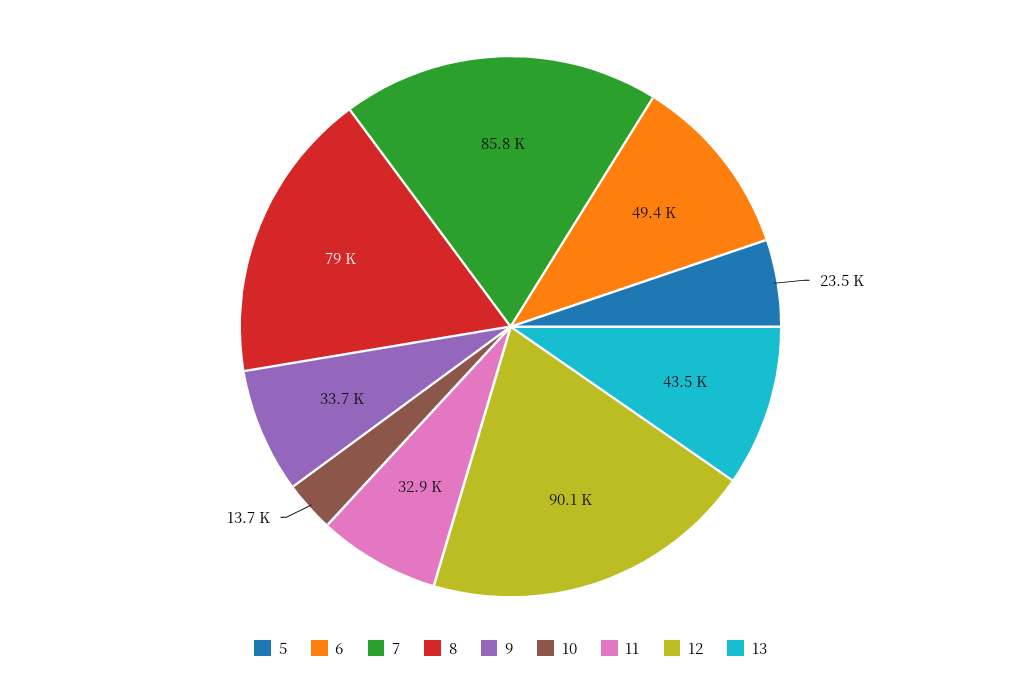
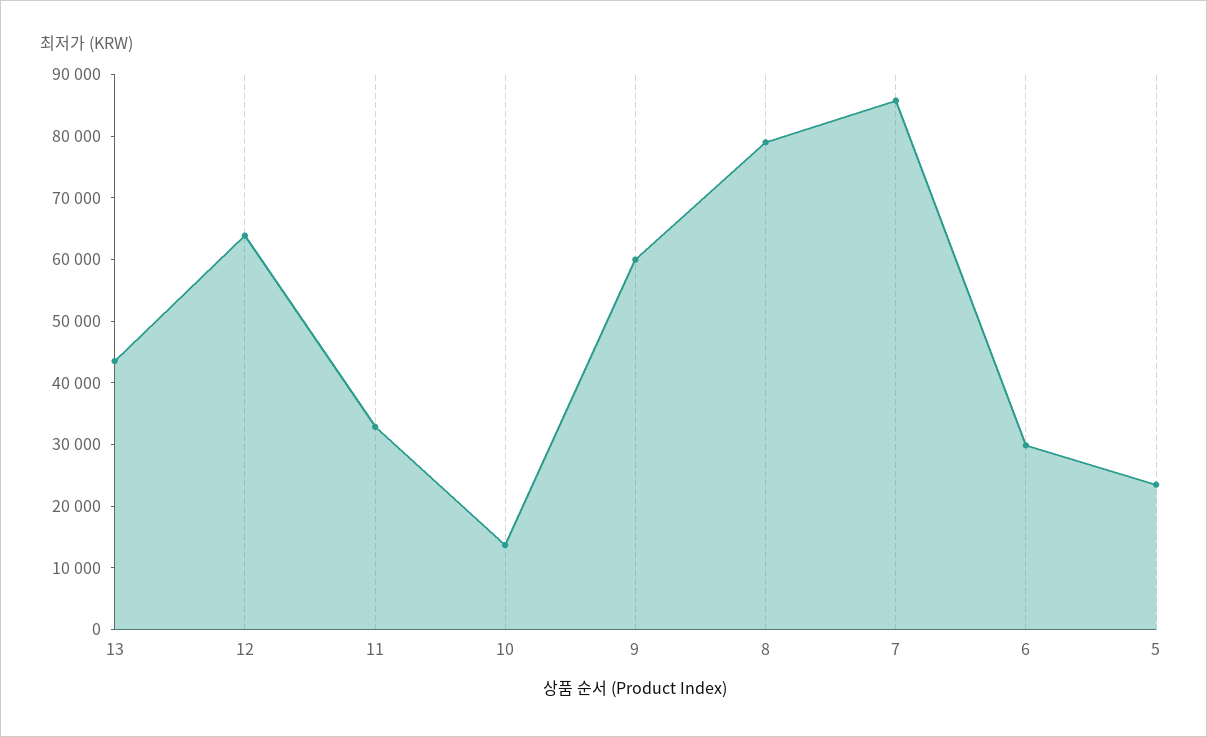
6: 49400 -> 30000
9: 33700 -> 60000
12: 90100 -> 64000

